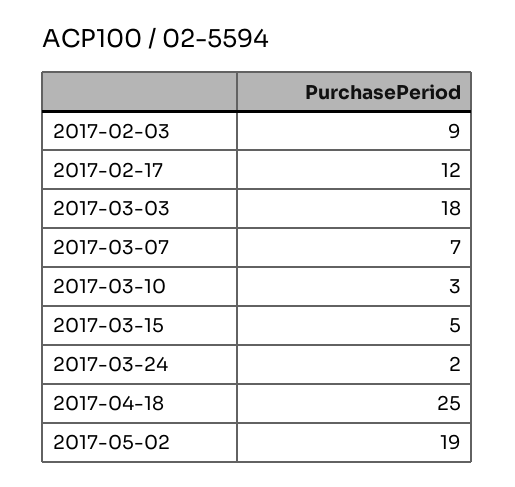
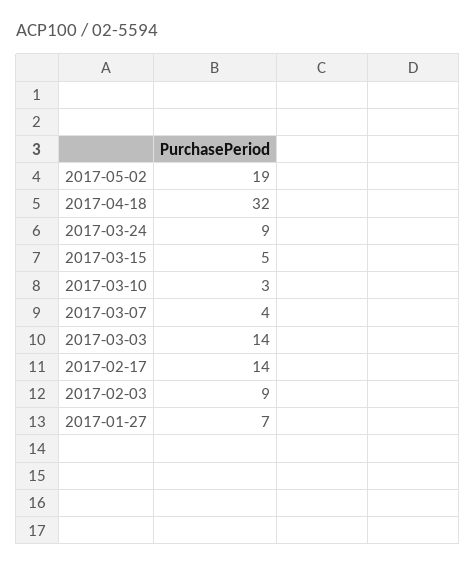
2017-02-17: 12 -> 14
2017-03-03: 18 -> 14
2017-03-07: 7 -> 4
2017-03-24: 2 -> 9
2017-04-18: 25 -> 32
2017-01-27: none -> 7

